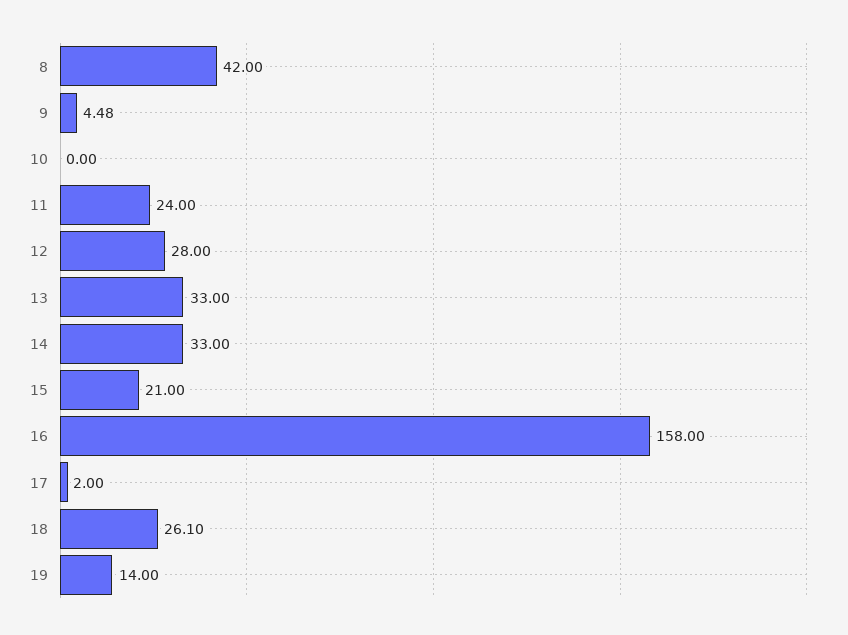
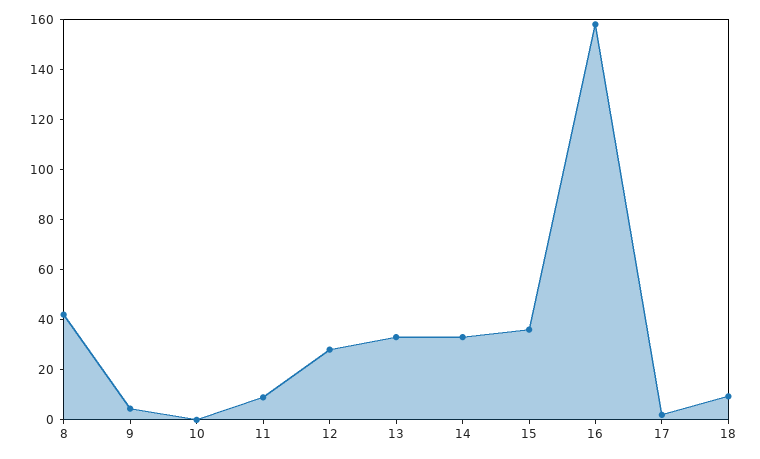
11: 24 -> 10
15: 21 -> 35
18: 26.1 -> 10
19: 14 -> none

